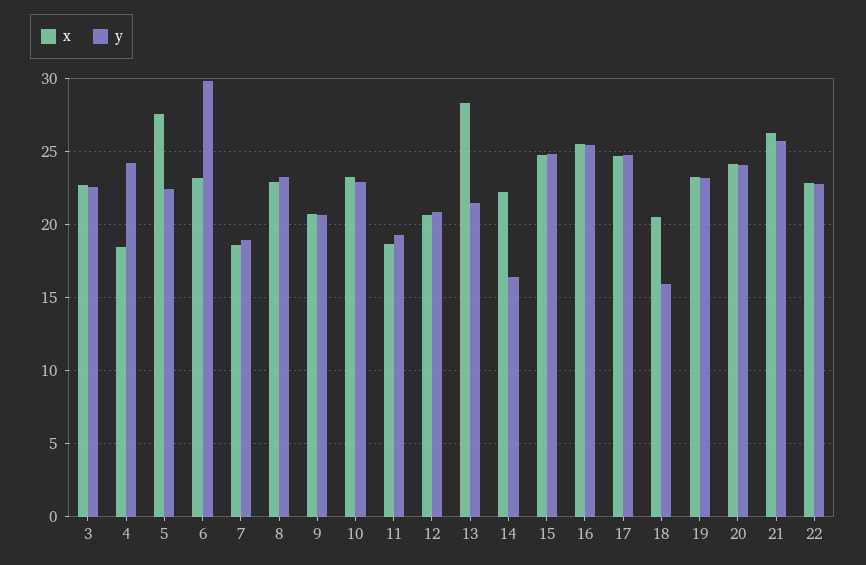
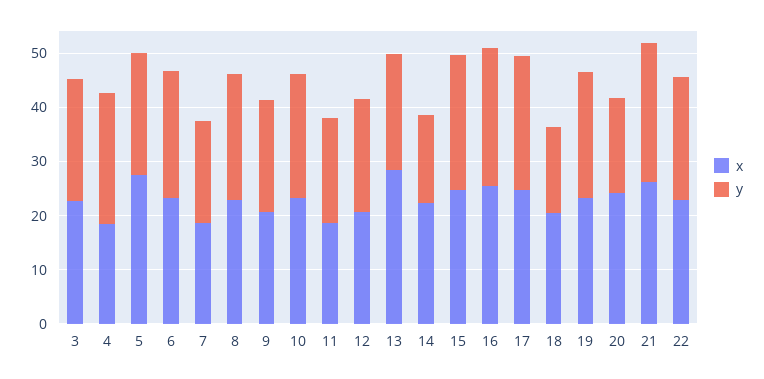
y, 6: 30 -> 24
y, 20: 24 -> 18

